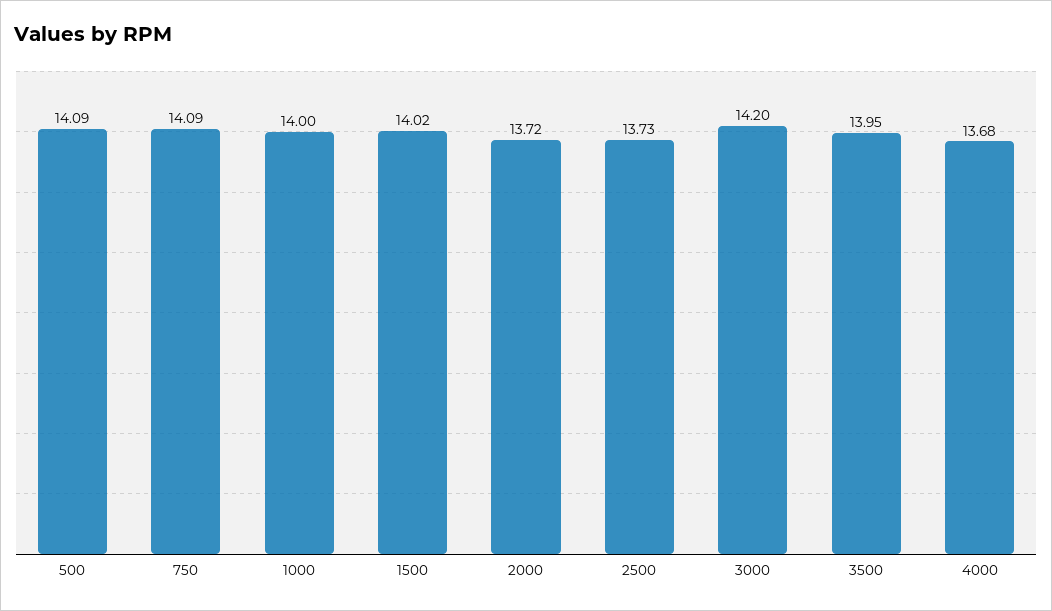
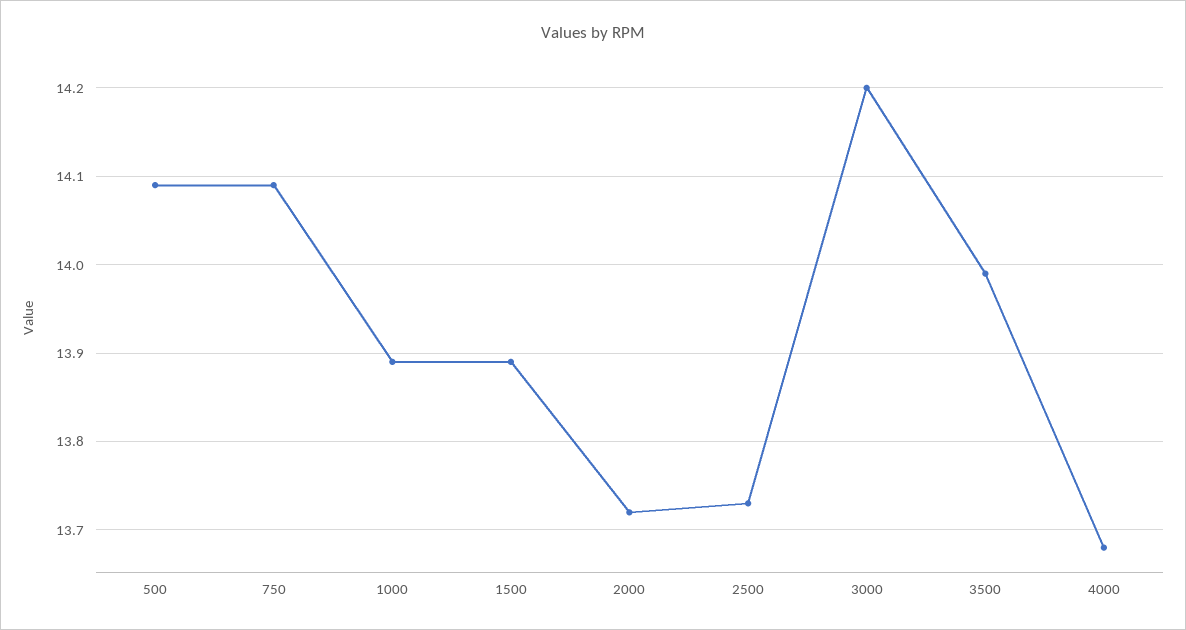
1000: 14 -> 13.89
1500: 14.02 -> 13.89
3500: 13.95 -> 13.99

